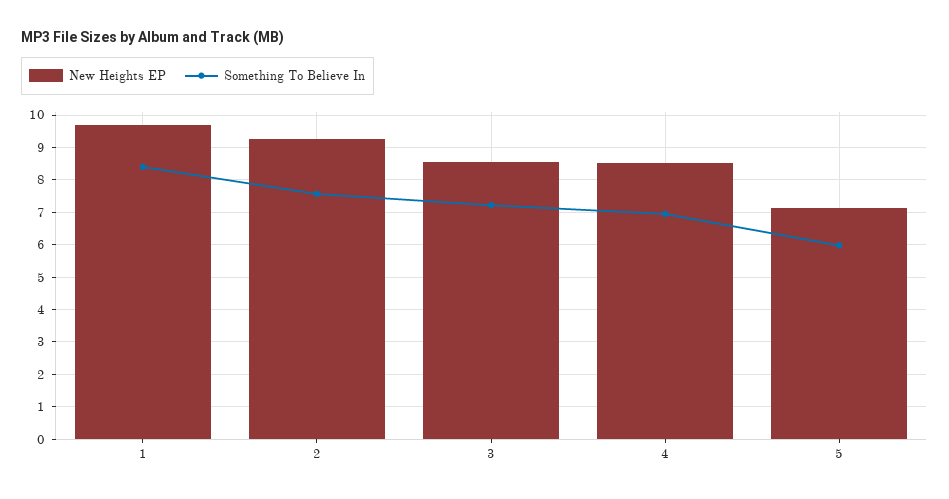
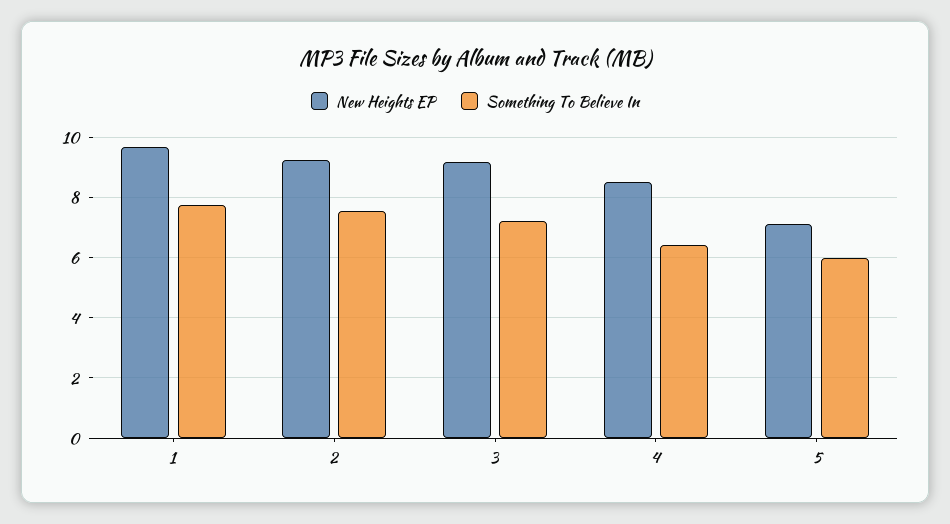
Something To Believe In, 1: 8.4 -> 7.8
New Heights EP, 3: 8.6 -> 9.2
Something To Believe In, 4: 7 -> 6.4

